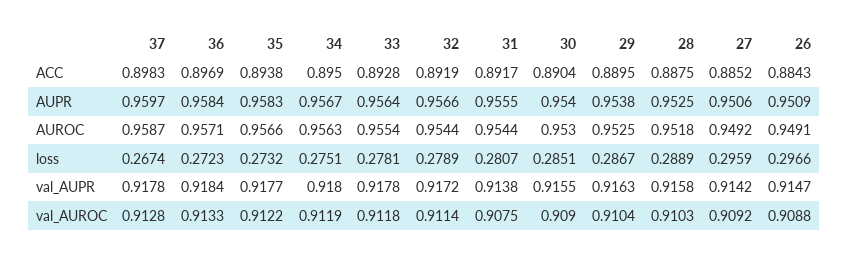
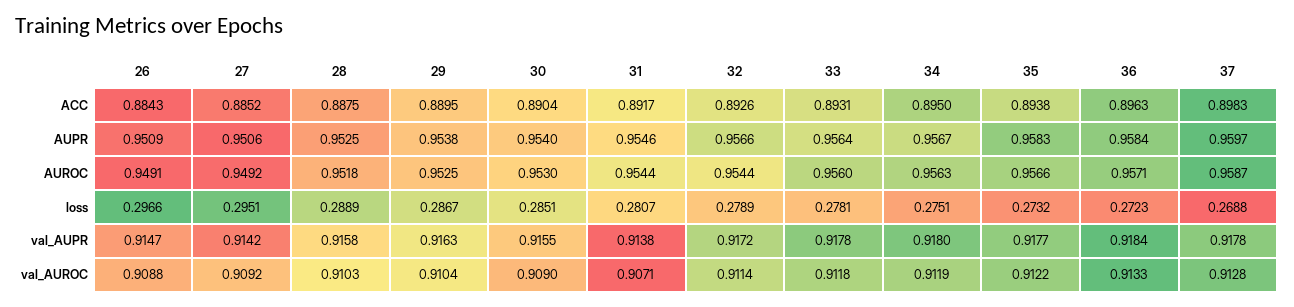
36, ACC: 0.8969 -> 0.8963
33, ACC: 0.8928 -> 0.8931
32, ACC: 0.8919 -> 0.8926
31, AUPR: 0.9555 -> 0.9546
33, AUROC: 0.9554 -> 0.956
37, loss: 0.2674 -> 0.2688
27, loss: 0.2959 -> 0.2951
31, val_AUROC: 0.9075 -> 0.9071

